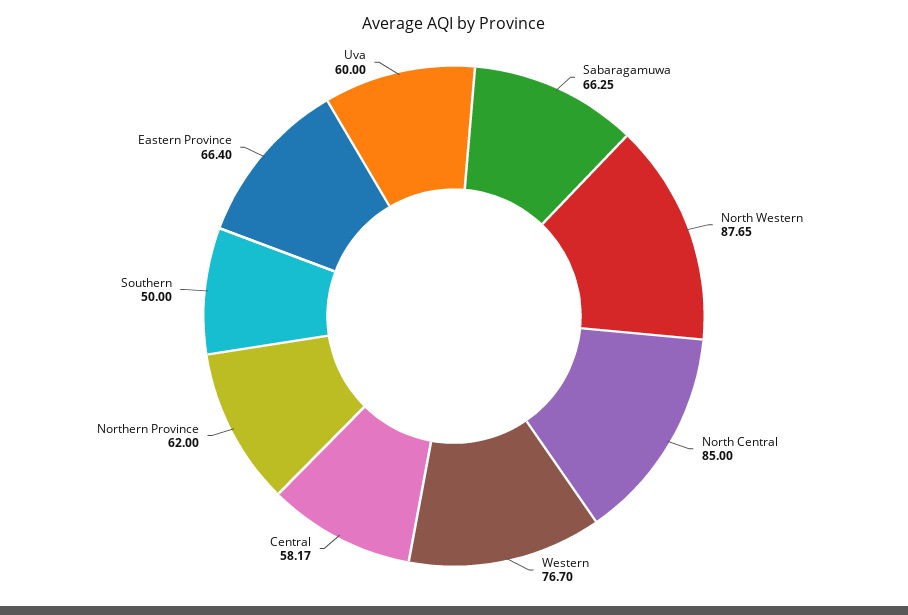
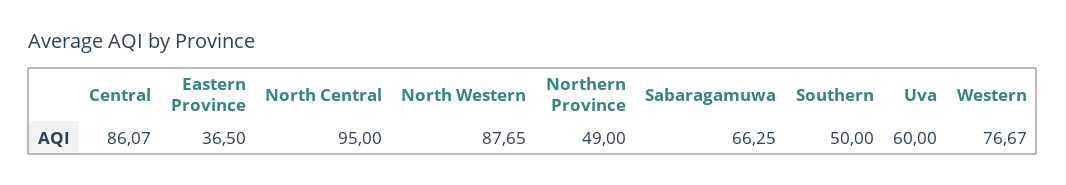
North Central: 85 -> 95
Western: 76.7 -> 76.67
Central: 58.17 -> 86.07
Northern Province: 62 -> 49
Eastern Province: 66.4 -> 36.5

